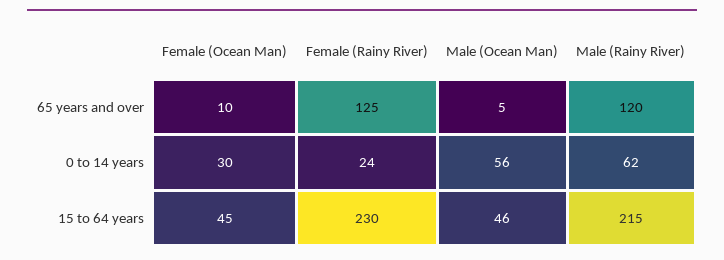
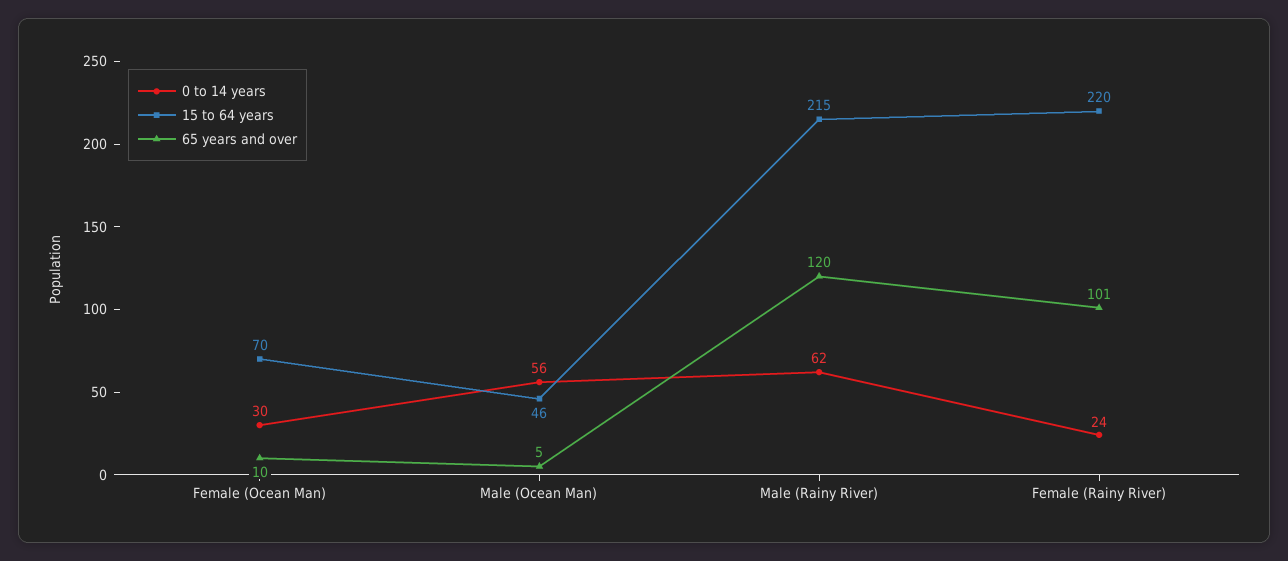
65 years and over, Female (Rainy River): 125 -> 101
15 to 64 years, Female (Ocean Man): 45 -> 70
15 to 64 years, Female (Rainy River): 230 -> 220

